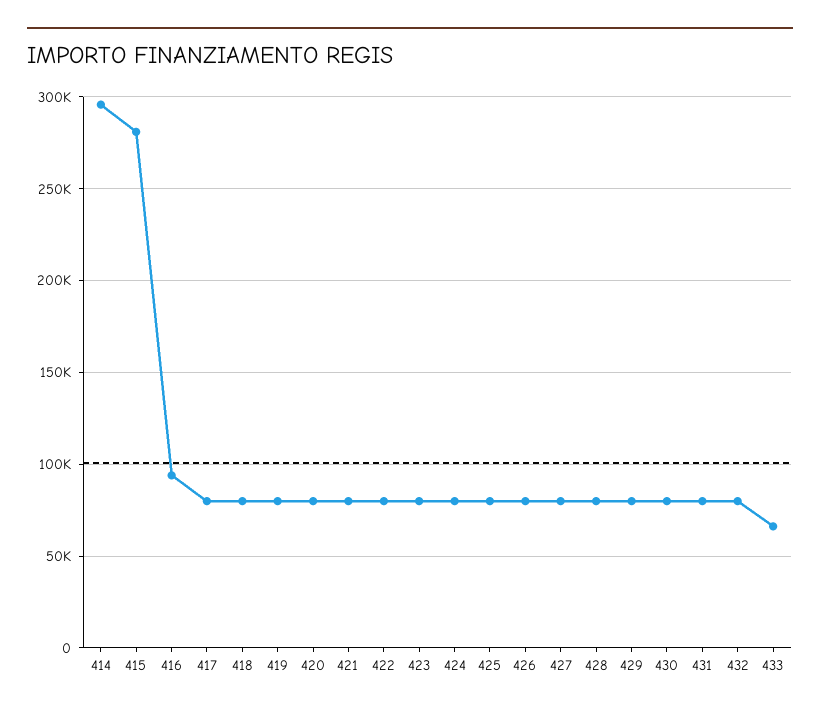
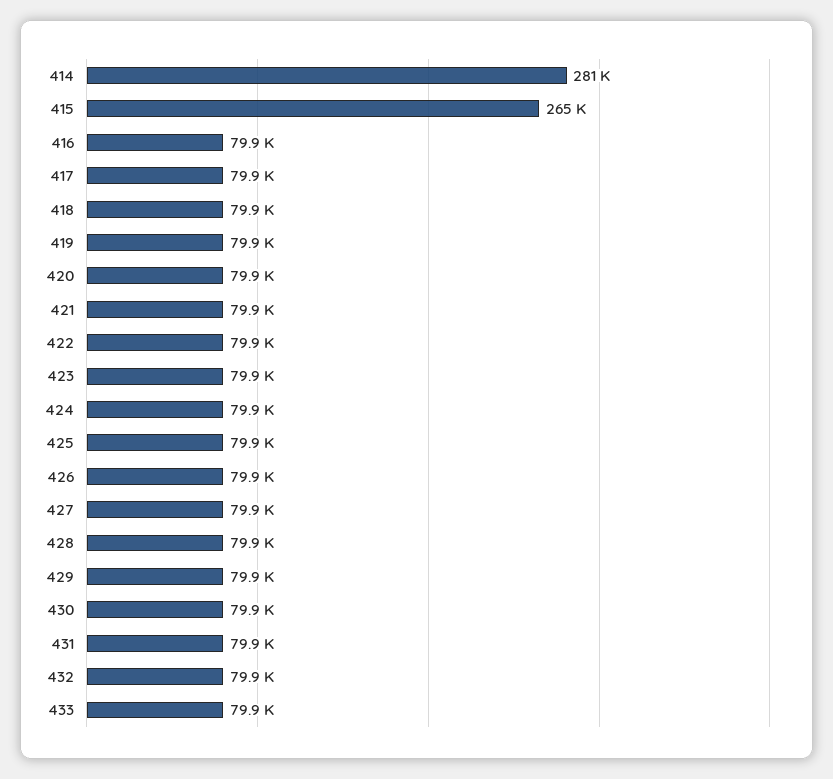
414: 295000 -> 281000
415: 280000 -> 265000
416: 95000 -> 79900
433: 65000 -> 79900

